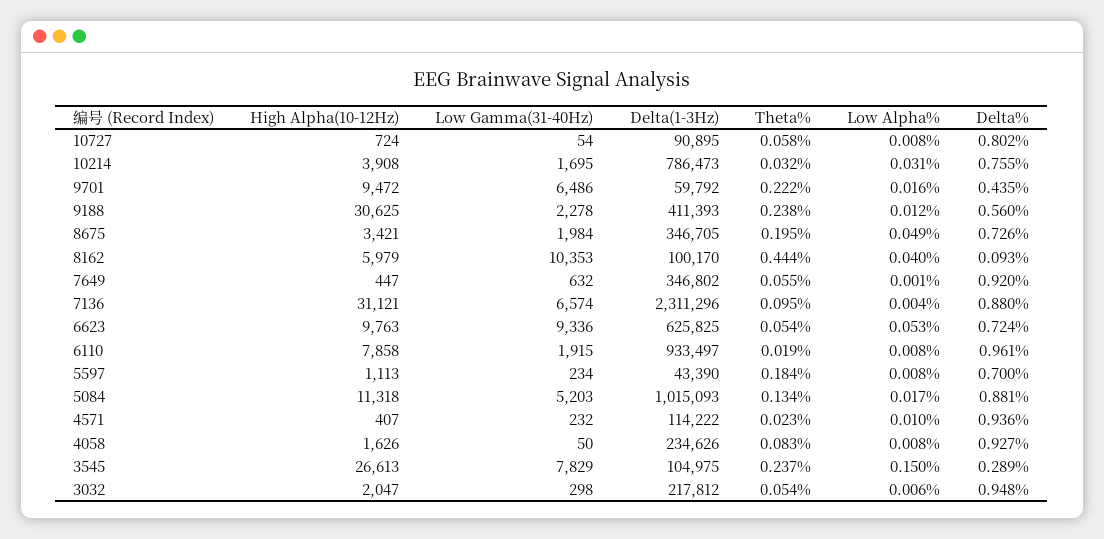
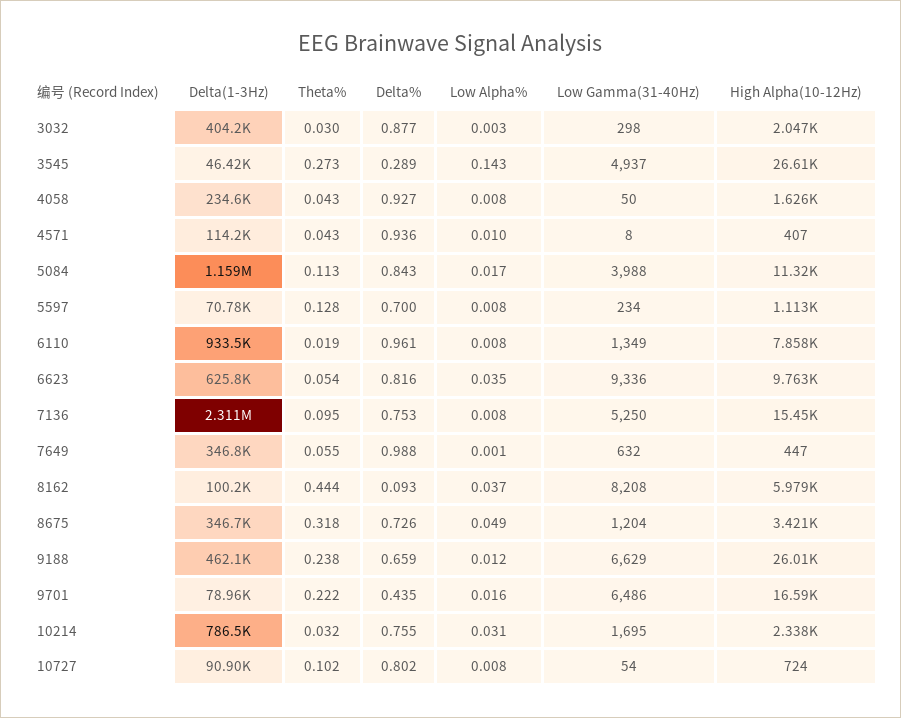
Theta%, 10727: 0.058 -> 0.102
High Alpha(10-12Hz), 10214: 3908 -> 2338
High Alpha(10-12Hz), 9701: 9472 -> 16590
Delta(1-3Hz), 9701: 59792 -> 78960
High Alpha(10-12Hz), 9188: 30625 -> 26010
Low Gamma(31-40Hz), 9188: 2278 -> 6629
Delta(1-3Hz), 9188: 411393 -> 462100
Delta%, 9188: 0.56 -> 0.659
Low Gamma(31-40Hz), 8675: 1984 -> 1204
Theta%, 8675: 0.195 -> 0.318
Low Gamma(31-40Hz), 8162: 10353 -> 8208
Low Alpha%, 8162: 0.04 -> 0.037
Delta%, 7649: 0.92 -> 0.988
High Alpha(10-12Hz), 7136: 31121 -> 15450
Low Gamma(31-40Hz), 7136: 6574 -> 5250
Low Alpha%, 7136: 0.004 -> 0.008
Delta%, 7136: 0.88 -> 0.753
Low Alpha%, 6623: 0.053 -> 0.035
Delta%, 6623: 0.724 -> 0.816
Low Gamma(31-40Hz), 6110: 1915 -> 1349
Delta(1-3Hz), 5597: 43390 -> 70780
Theta%, 5597: 0.184 -> 0.128
Low Gamma(31-40Hz), 5084: 5203 -> 3988
Delta(1-3Hz), 5084: 1015093 -> 1159000
Theta%, 5084: 0.134 -> 0.113
Delta%, 5084: 0.881 -> 0.843
Low Gamma(31-40Hz), 4571: 232 -> 8
Theta%, 4571: 0.023 -> 0.043
Theta%, 4058: 0.083 -> 0.043
Low Gamma(31-40Hz), 3545: 7829 -> 4937
Delta(1-3Hz), 3545: 104975 -> 46420
Theta%, 3545: 0.237 -> 0.273
Low Alpha%, 3545: 0.15 -> 0.143
Delta(1-3Hz), 3032: 217812 -> 404200
Theta%, 3032: 0.054 -> 0.03
Low Alpha%, 3032: 0.006 -> 0.003
Delta%, 3032: 0.948 -> 0.877

